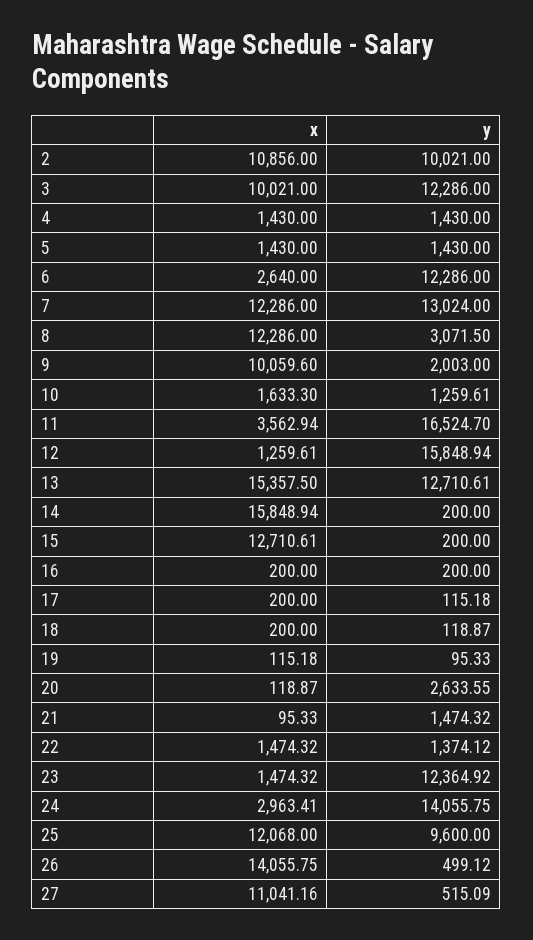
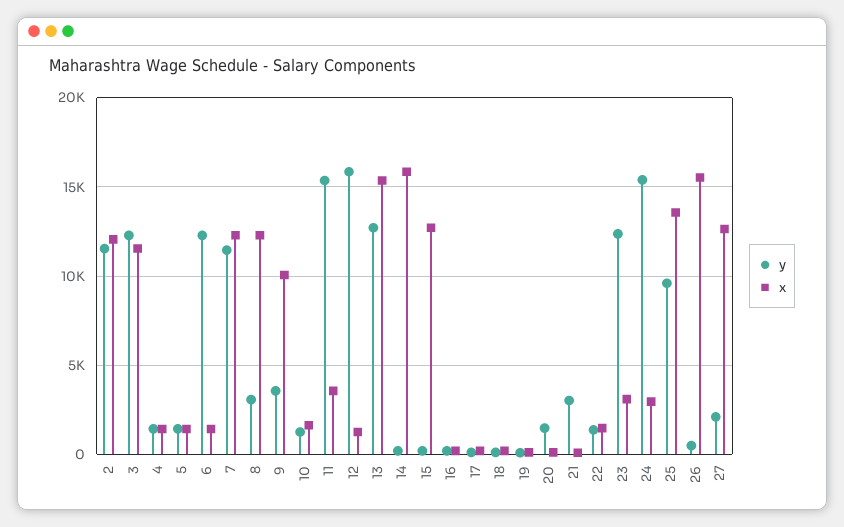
x, 2: 10856 -> 12000
y, 2: 10021 -> 11500
x, 3: 10021 -> 11500
x, 6: 2640 -> 1500
y, 7: 13024 -> 11500
y, 9: 2003 -> 3500
y, 11: 16524.7 -> 15500
y, 20: 2633.55 -> 1500
y, 21: 1474.32 -> 3000
x, 23: 1474.32 -> 3000
y, 24: 14055.75 -> 15500
x, 25: 12068 -> 13500
x, 26: 14055.75 -> 15500
x, 27: 11041.16 -> 12500
y, 27: 515.09 -> 2000

